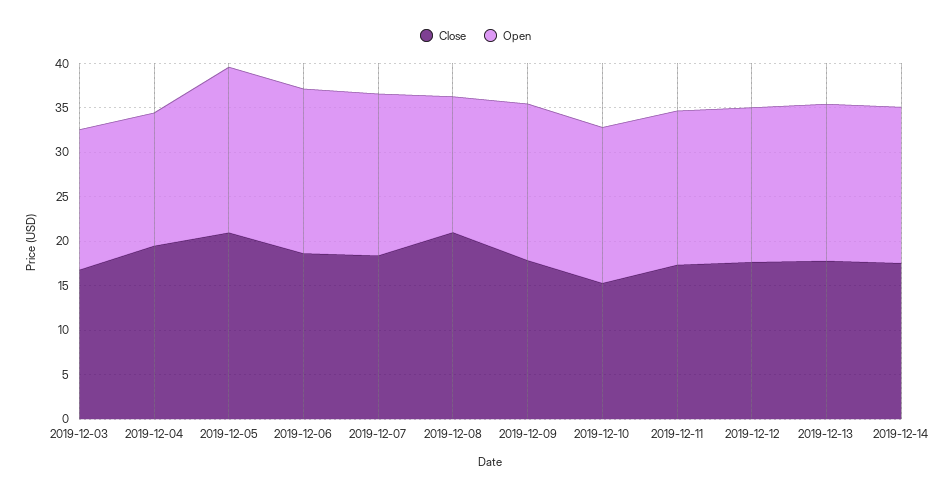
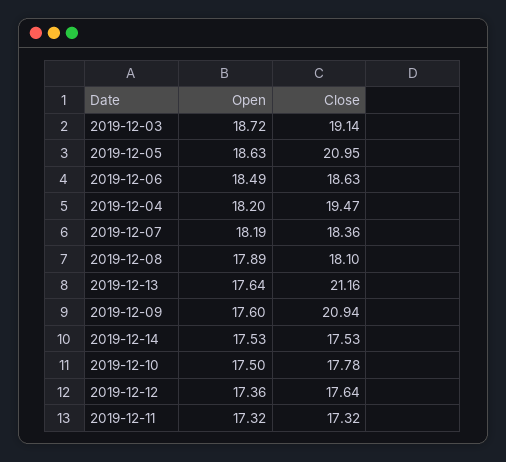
Close, 2019-12-03: 17 -> 19.14
Open, 2019-12-03: 16 -> 18.72
Open, 2019-12-04: 15 -> 18.2
Close, 2019-12-08: 21 -> 18.1
Open, 2019-12-08: 15 -> 17.89
Close, 2019-12-09: 18 -> 20.94
Close, 2019-12-10: 15 -> 17.78
Close, 2019-12-13: 18 -> 21.16

